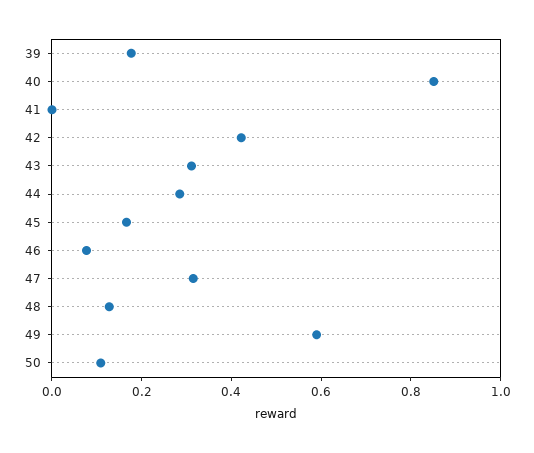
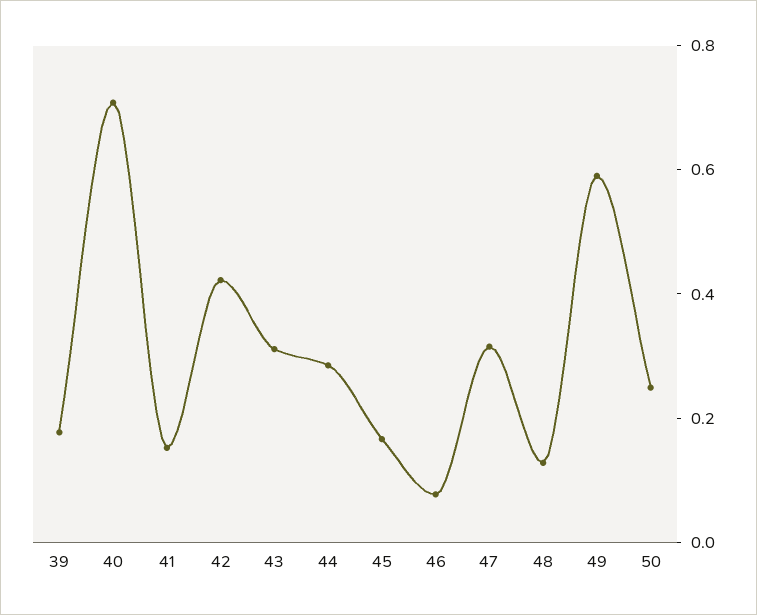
40: 0.85 -> 0.7
41: 0 -> 0.15
50: 0.1 -> 0.25

